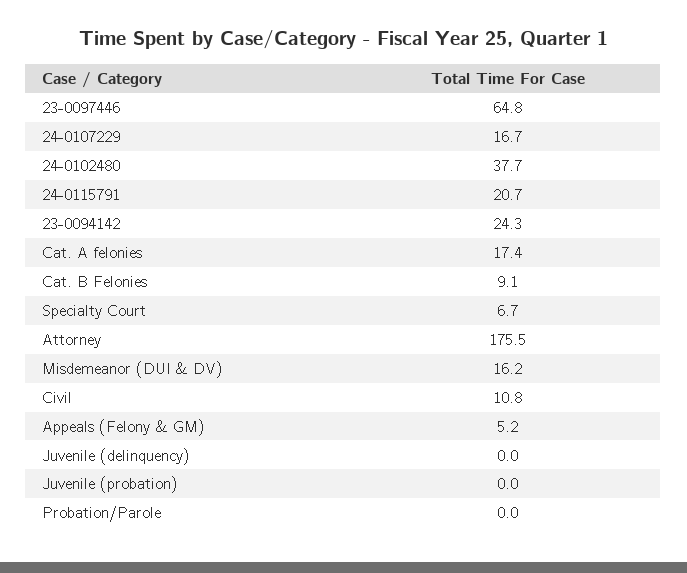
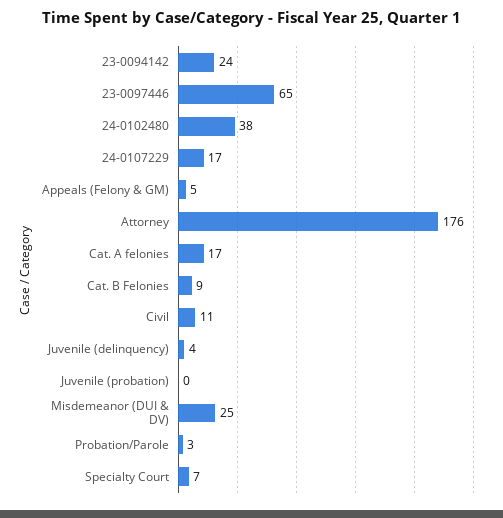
24-0115791: 20.7 -> none
Misdemeanor (DUI & DV): 16.2 -> 25
Juvenile (delinquency): 0 -> 4
Probation/Parole: 0 -> 3

